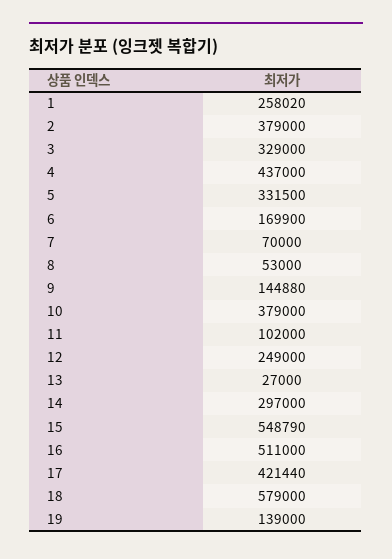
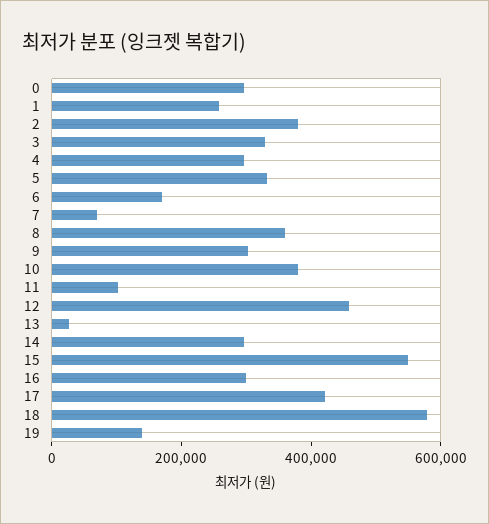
4: 437000 -> 300000
8: 53000 -> 350000
9: 144880 -> 300000
12: 249000 -> 450000
16: 511000 -> 300000
0: none -> 300000

